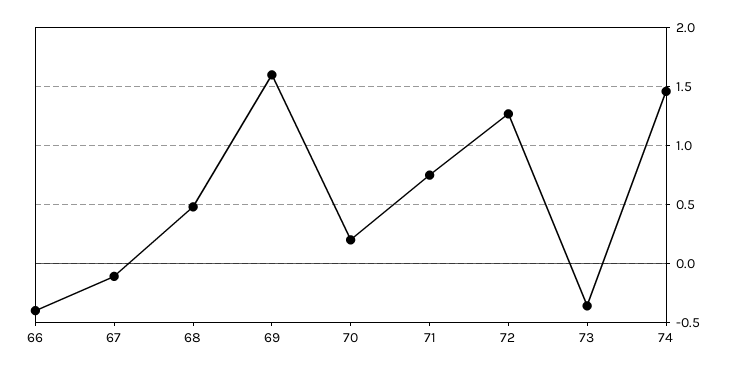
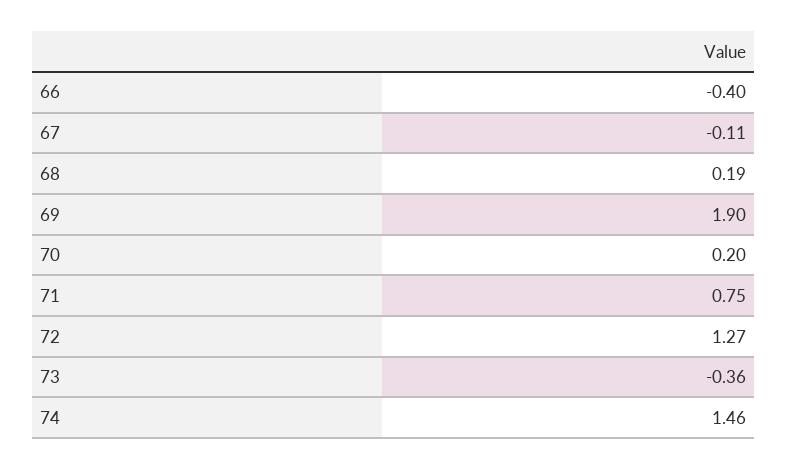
68: 0.5 -> 0.19
69: 1.6 -> 1.9

